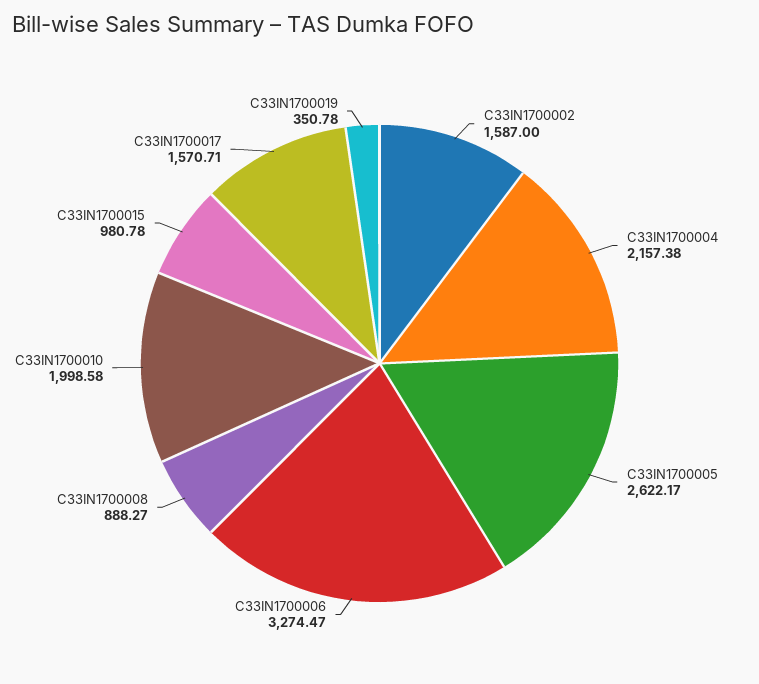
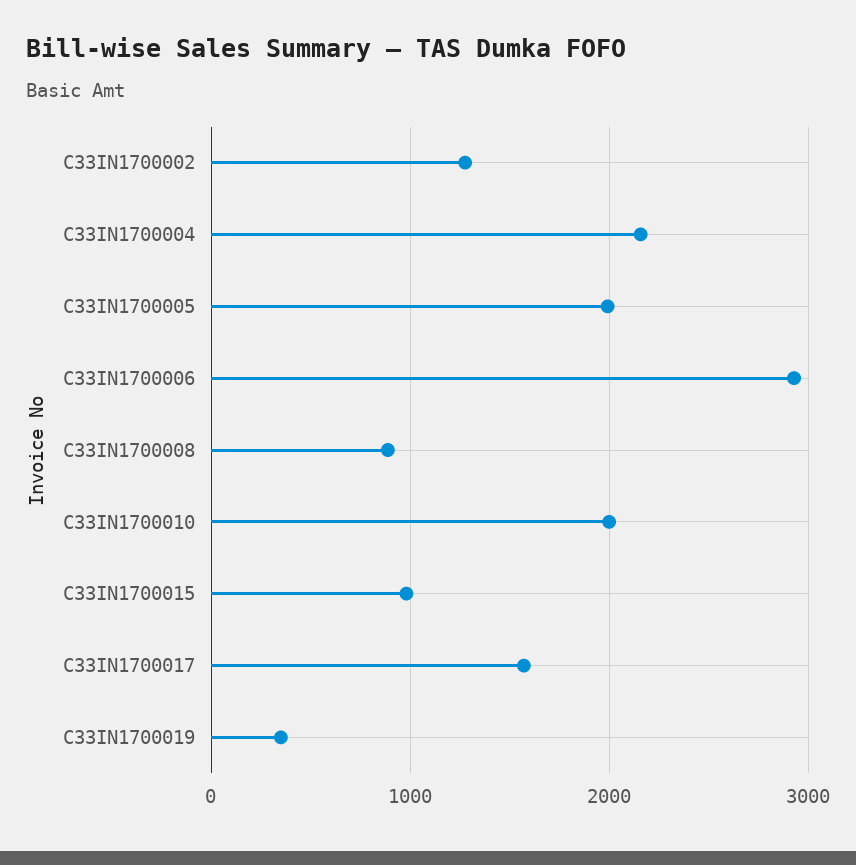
C33IN1700002: 1587 -> 1300
C33IN1700005: 2622.17 -> 2000
C33IN1700006: 3274.47 -> 2900

